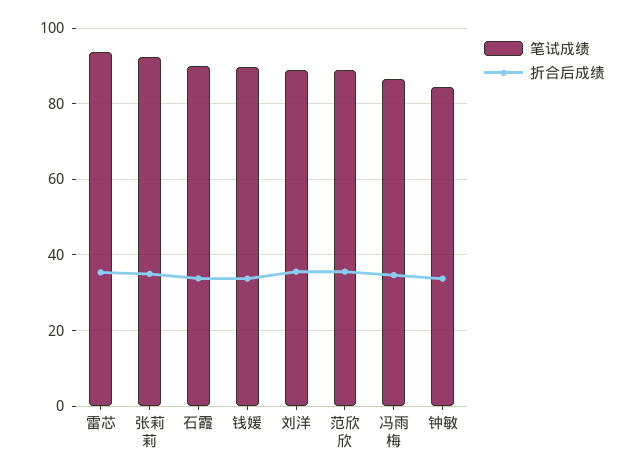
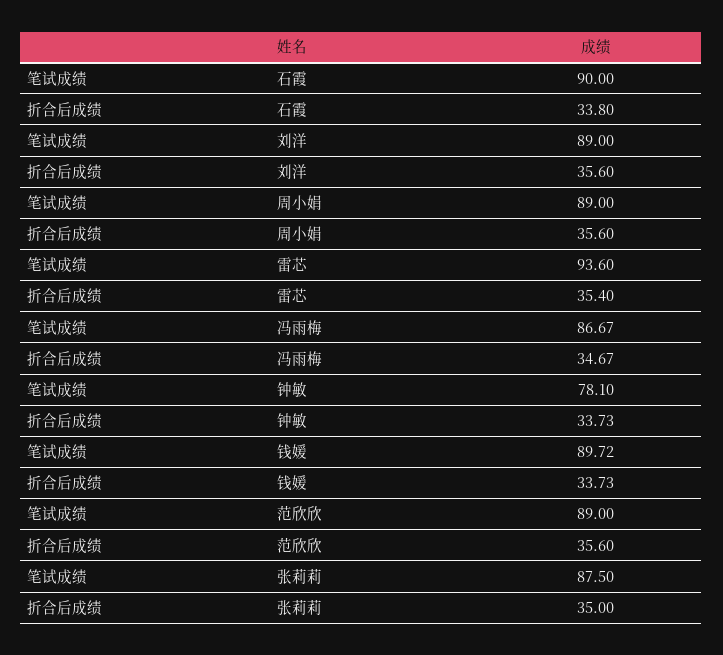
笔试成绩, 张莉莉: 92 -> 87.5
笔试成绩, 钟敏: 84 -> 78.1
笔试成绩, 周小娟: none -> 89
折合后成绩, 周小娟: none -> 35.6

